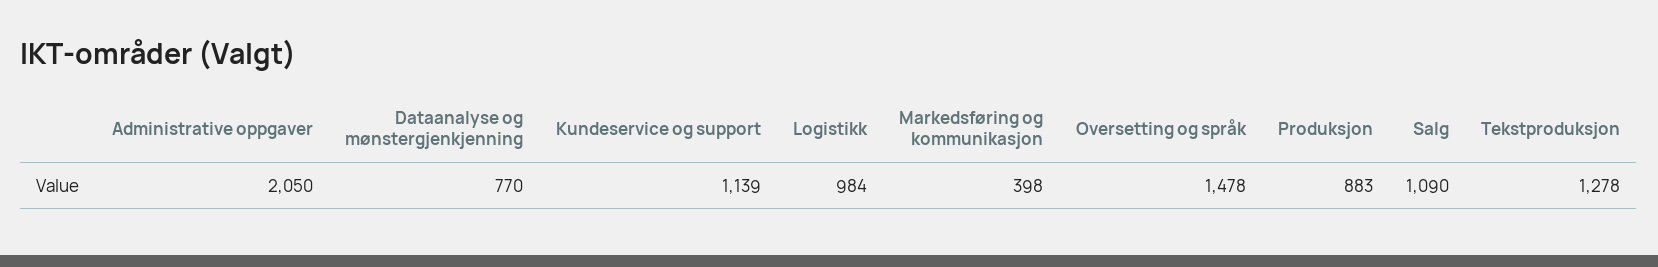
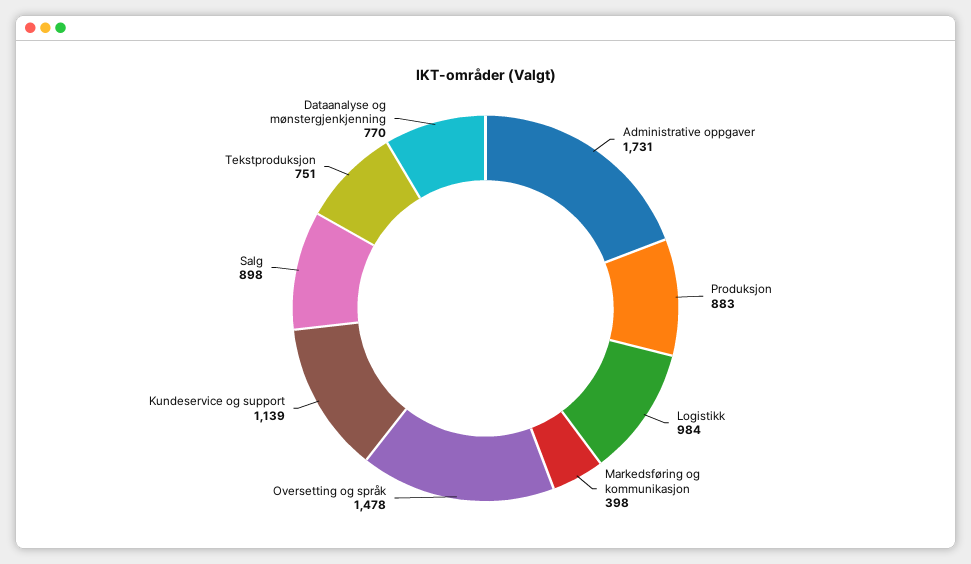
Administrative oppgaver: 2050 -> 1731
Salg: 1090 -> 898
Tekstproduksjon: 1278 -> 751

